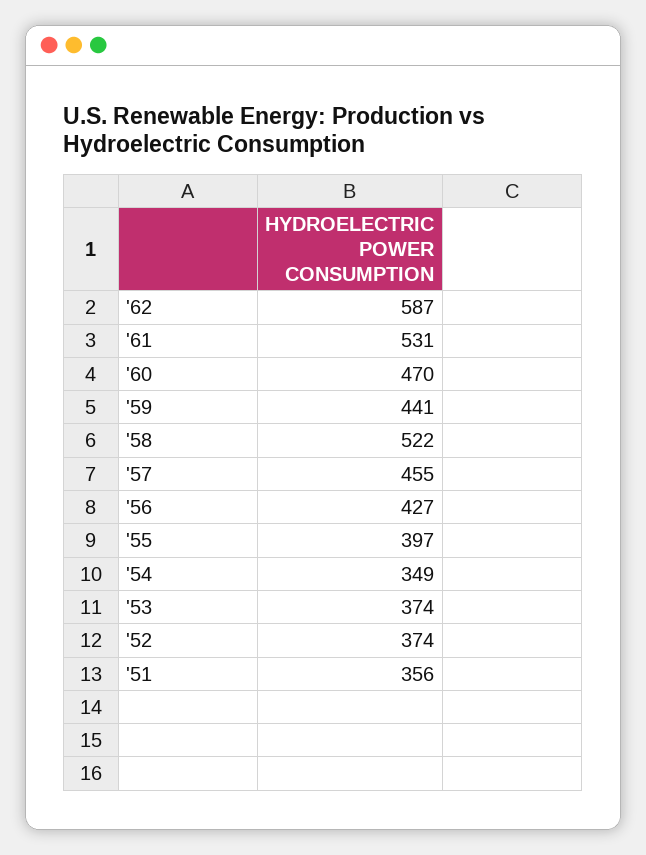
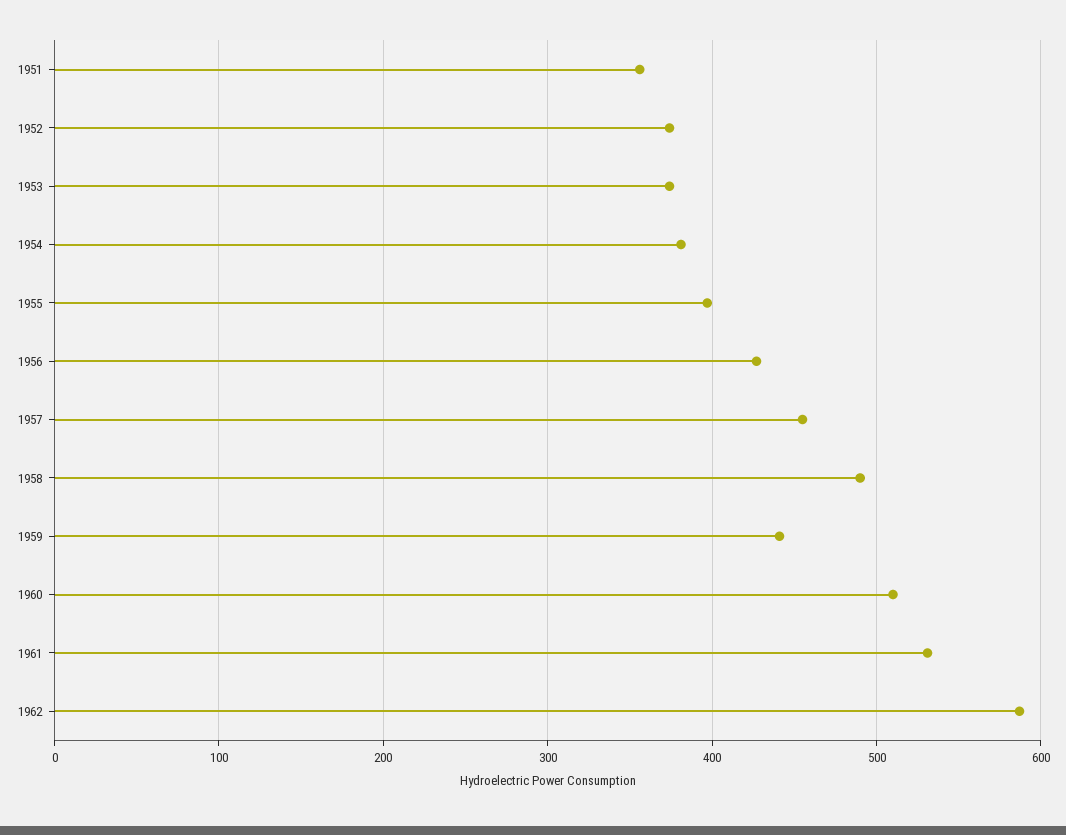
'60: 470 -> 510
'58: 522 -> 490
'54: 349 -> 380

